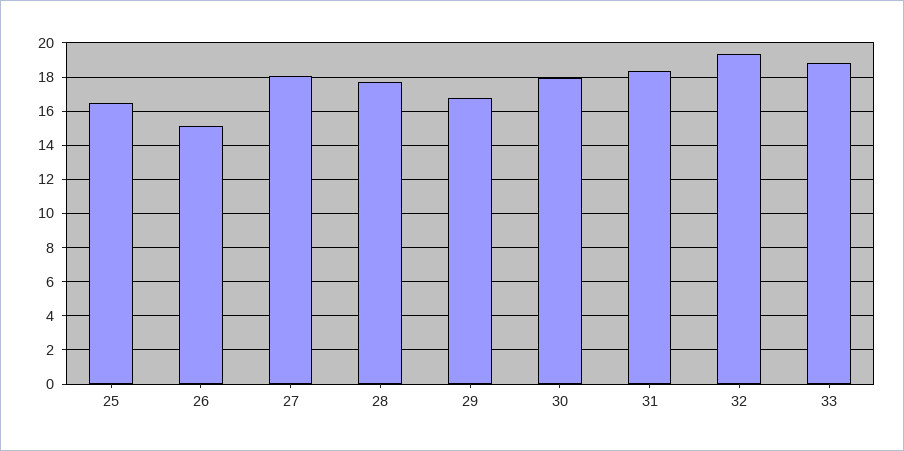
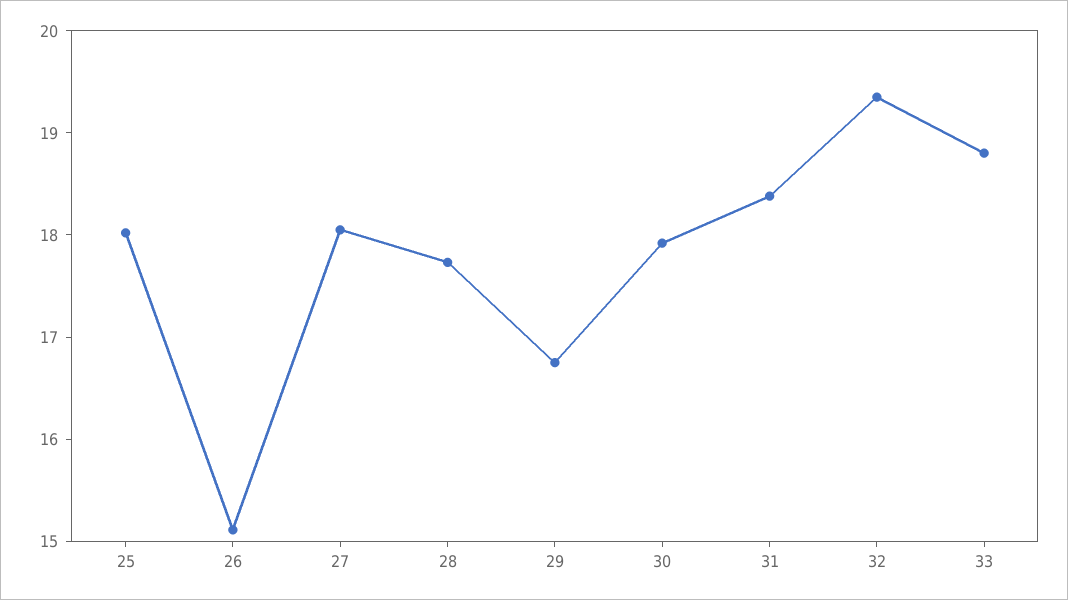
25: 16.5 -> 18

